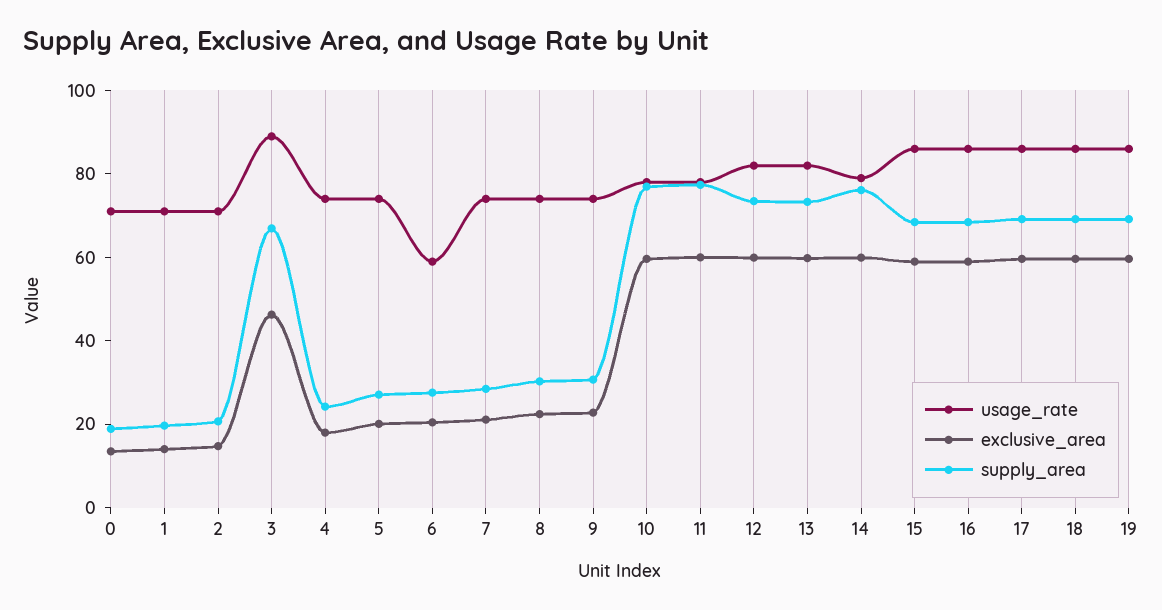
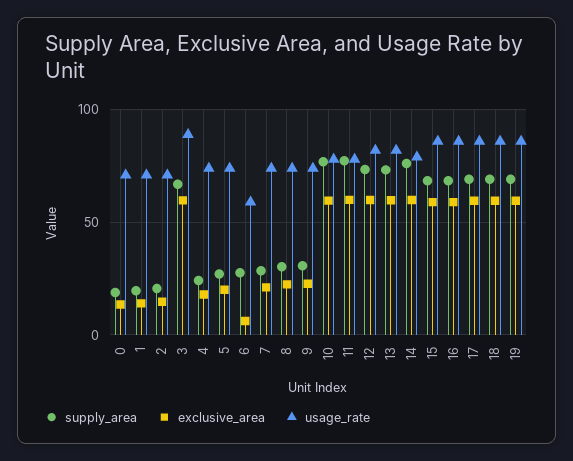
exclusive_area, 3: 45 -> 60
exclusive_area, 6: 20 -> 5

